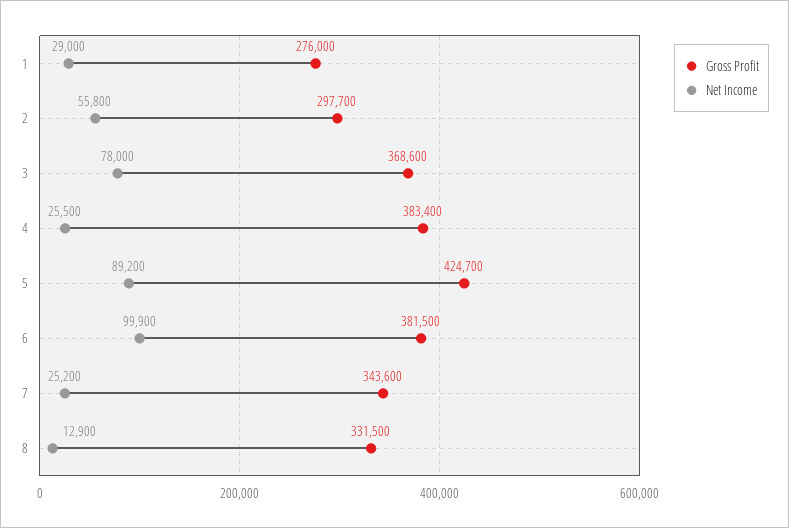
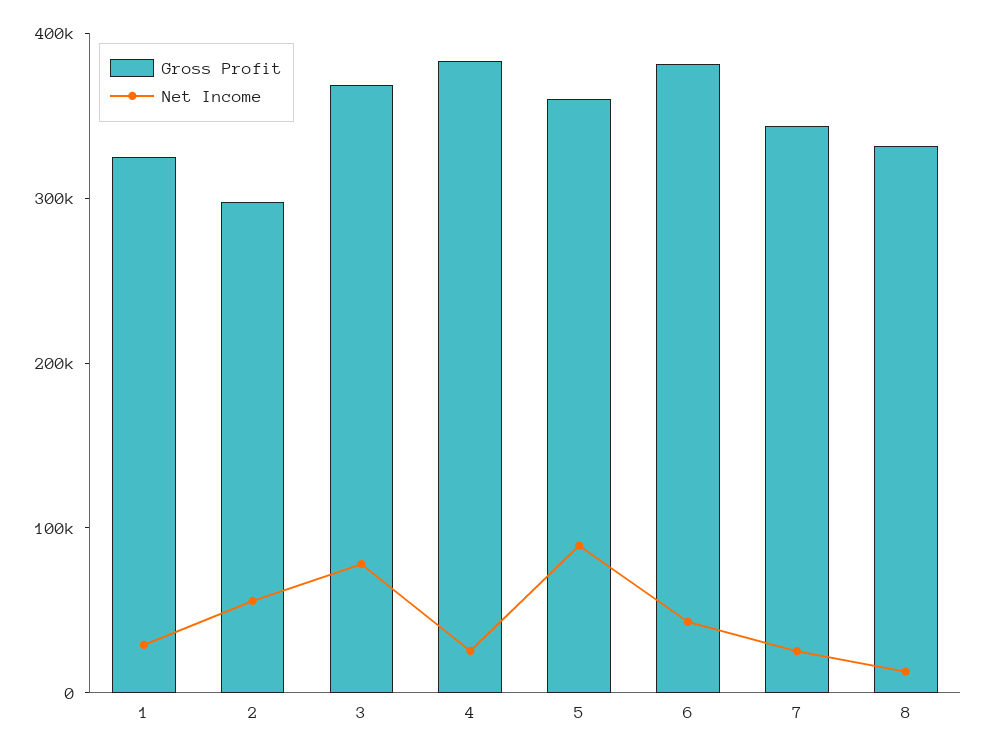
Gross Profit, 1: 276000 -> 320000
Gross Profit, 5: 424700 -> 360000
Net Income, 6: 99900 -> 40000

